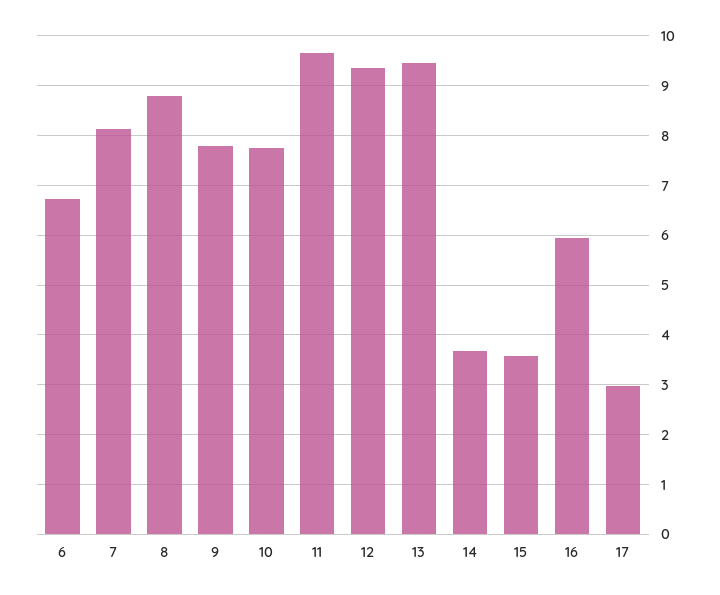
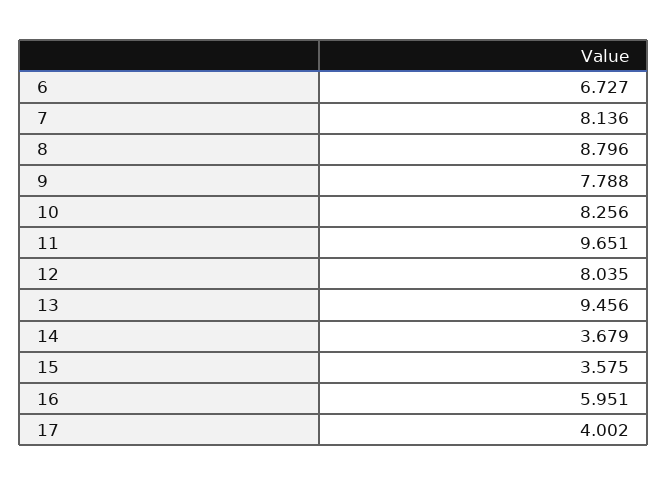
10: 7.8 -> 8.256
12: 9.4 -> 8.035
17: 3 -> 4.002

